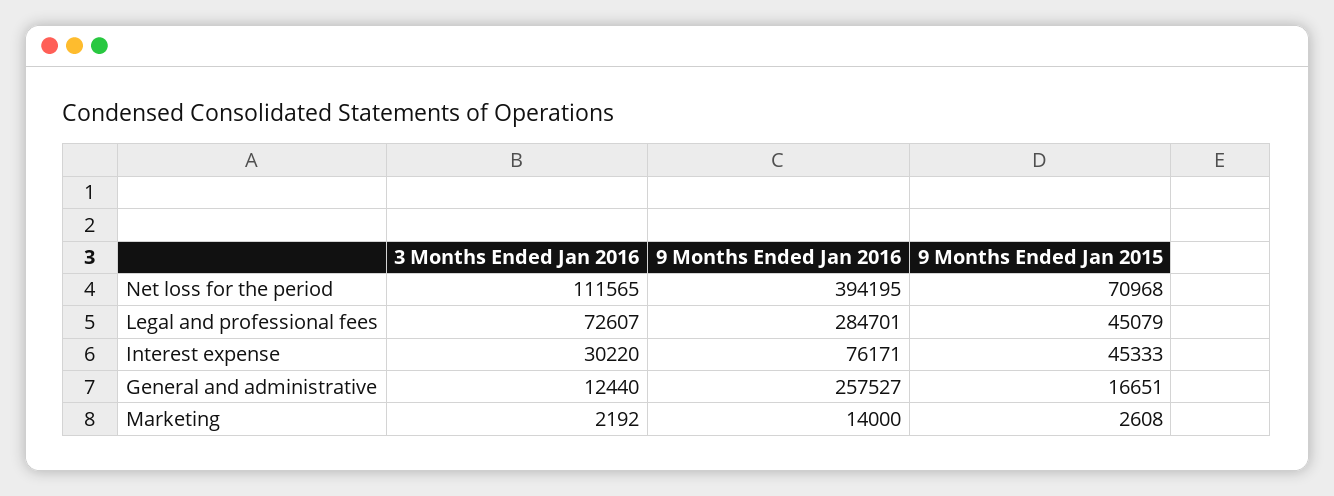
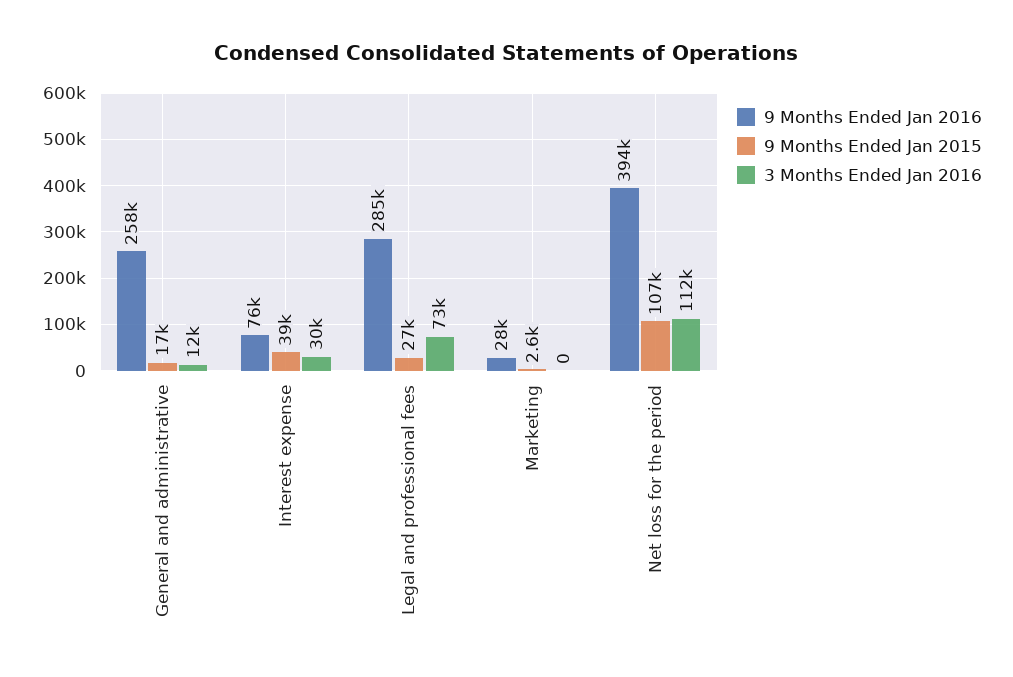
9 Months Ended Jan 2015, Net loss for the period: 70968 -> 107000
9 Months Ended Jan 2015, Legal and professional fees: 45079 -> 27000
9 Months Ended Jan 2015, Interest expense: 45333 -> 39000
3 Months Ended Jan 2016, Marketing: 2192 -> 0
9 Months Ended Jan 2016, Marketing: 14000 -> 28000

